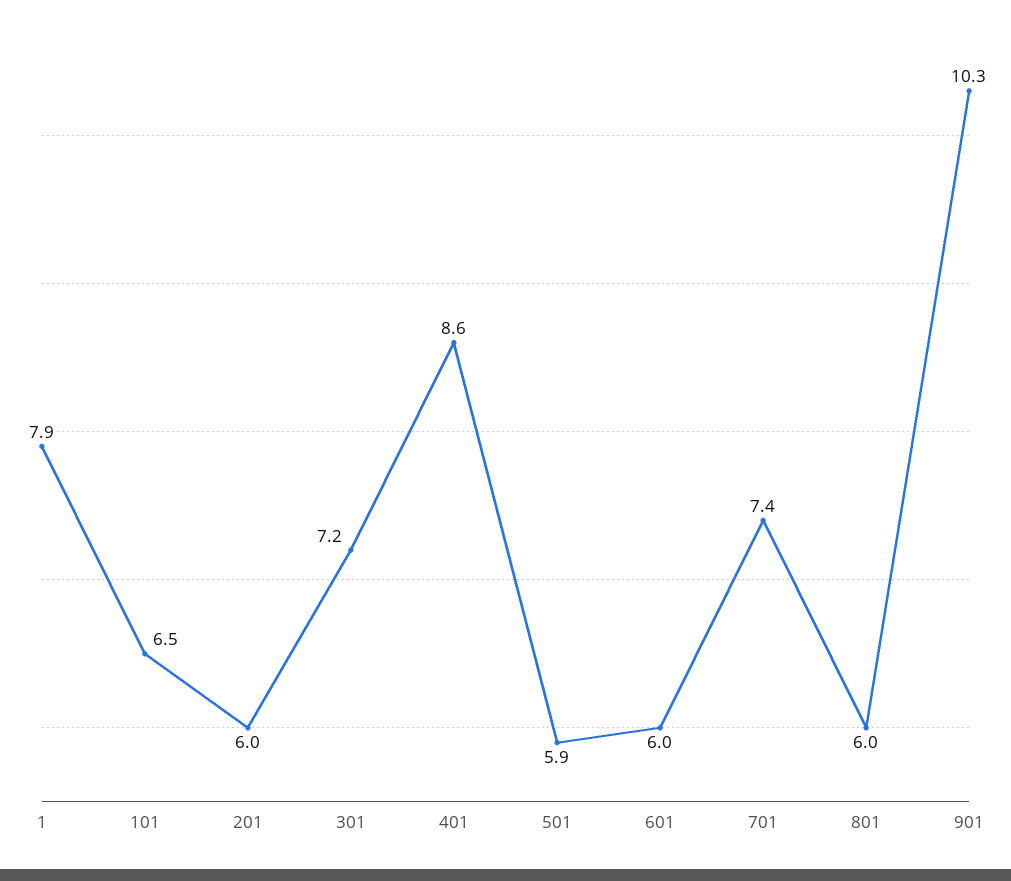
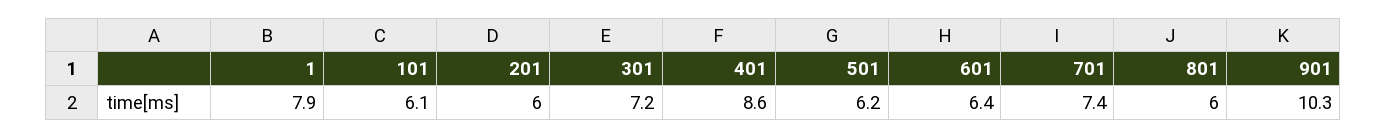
101: 6.5 -> 6.1
501: 5.9 -> 6.2
601: 6 -> 6.4

